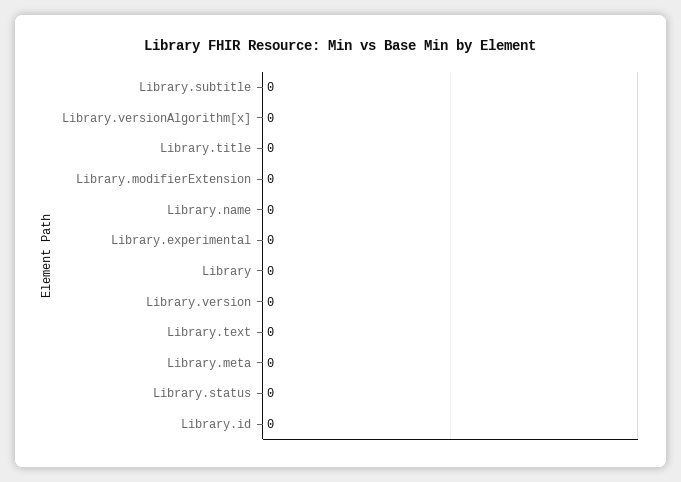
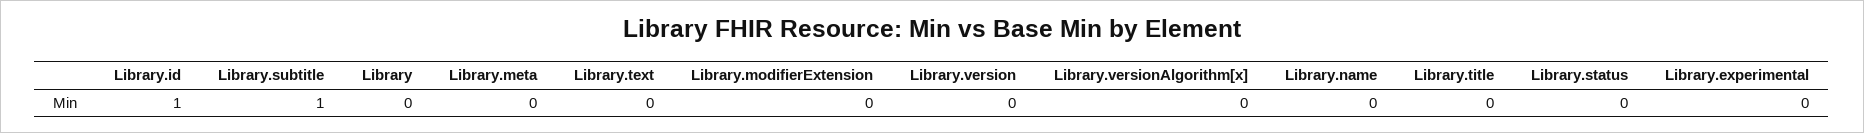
Library.subtitle: 0 -> 1
Library.id: 0 -> 1

